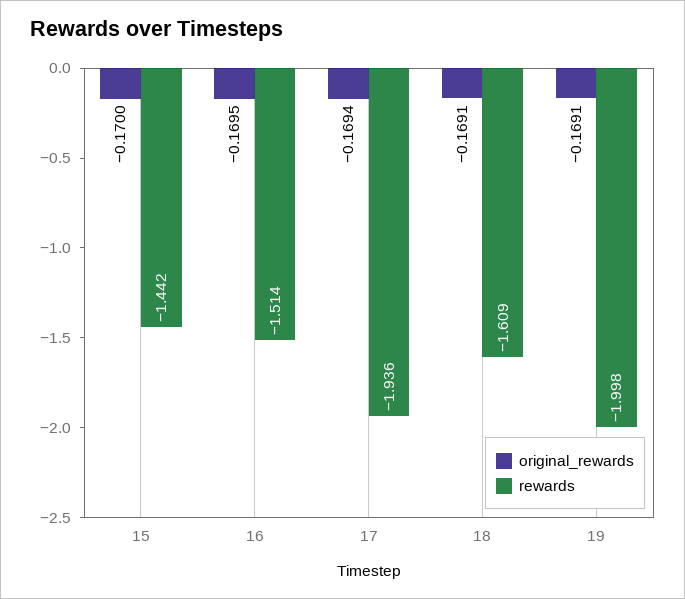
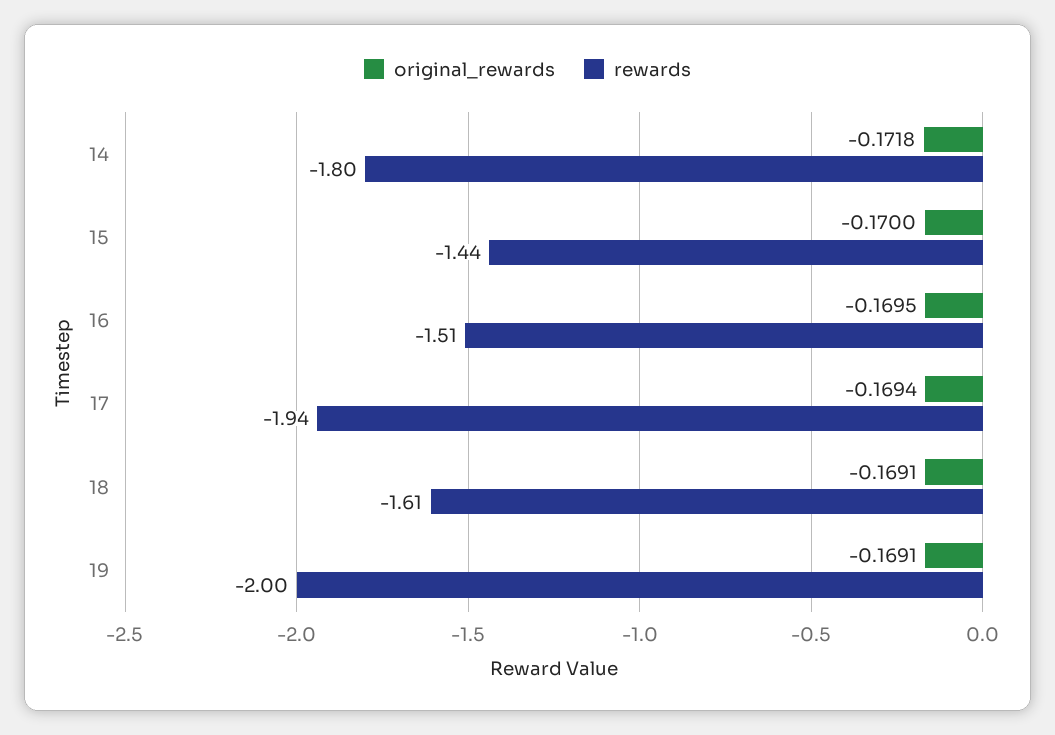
original_rewards, 14: none -> -0.1718
rewards, 14: none -> -1.8

